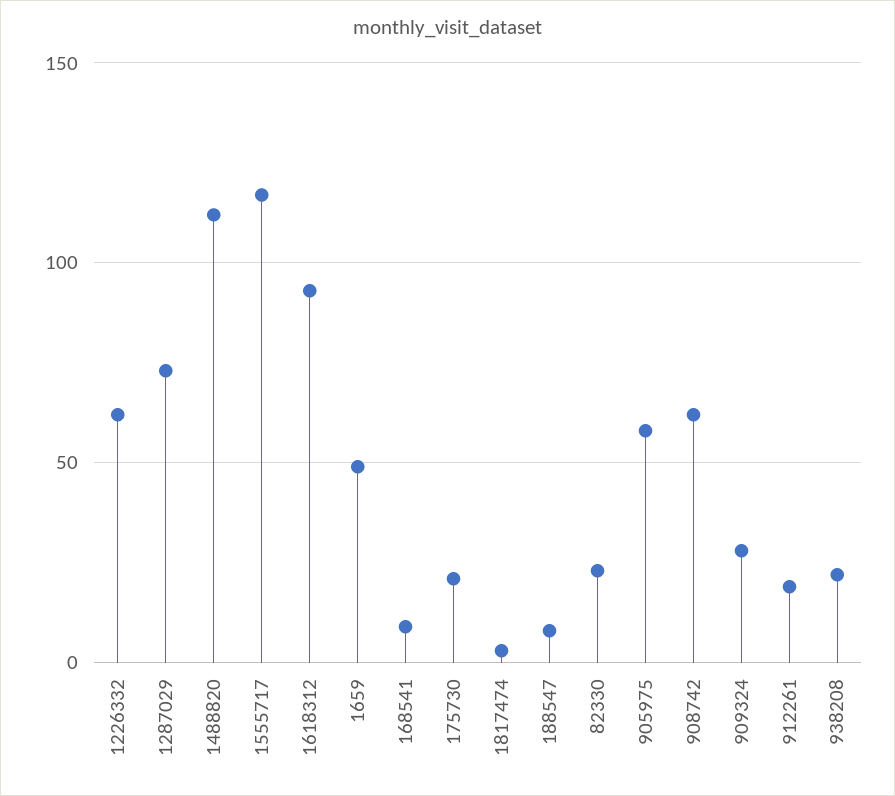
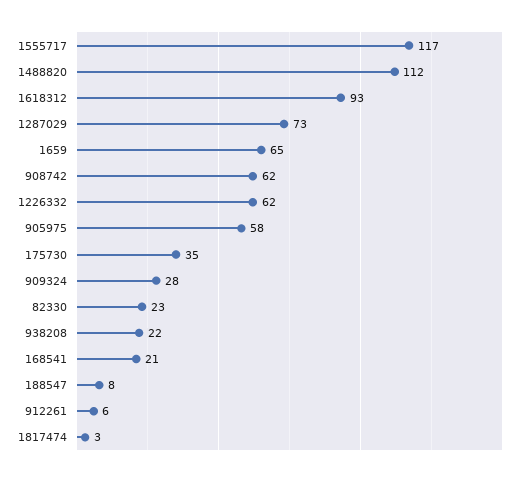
1659: 50 -> 65
168541: 10 -> 21
175730: 20 -> 35
912261: 20 -> 6

